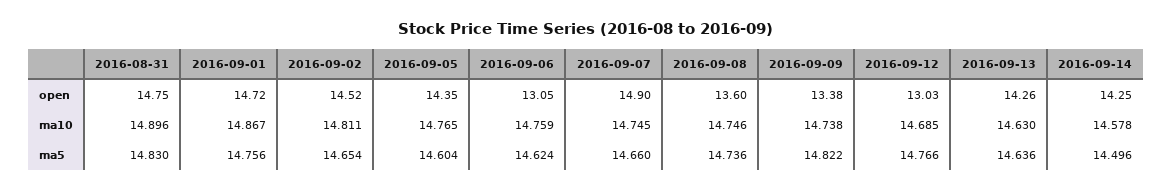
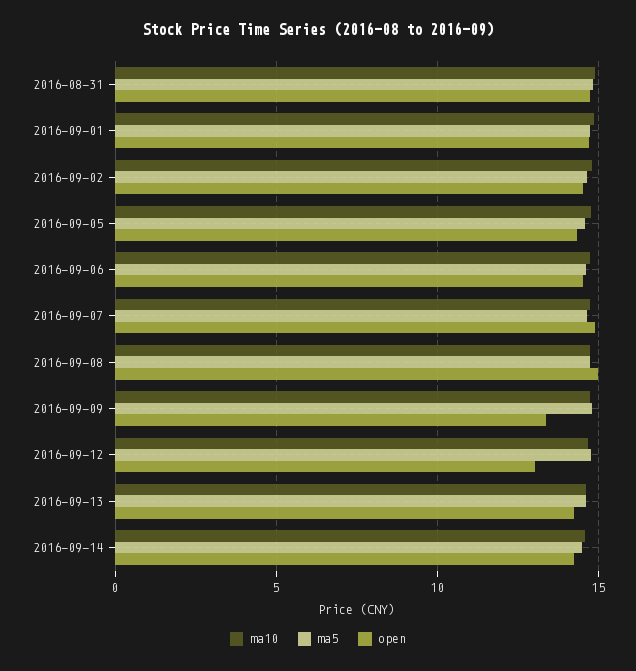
open, 2016-09-06: 13.05 -> 14.5
open, 2016-09-08: 13.6 -> 15

